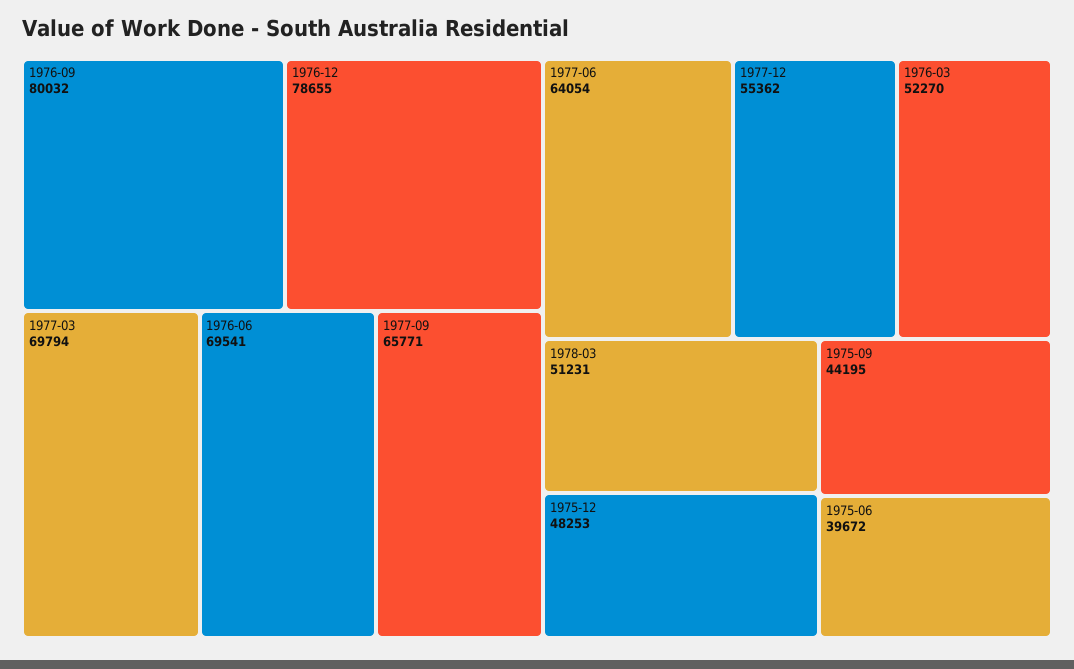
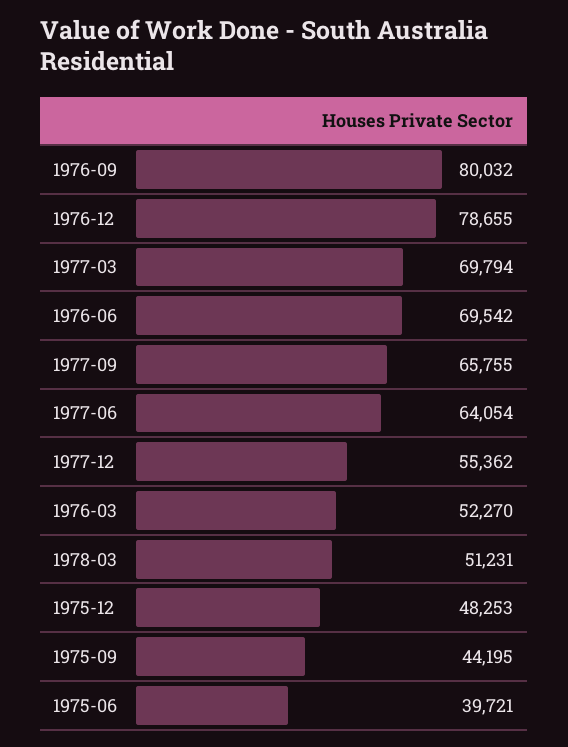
1976-06: 69541 -> 69542
1977-09: 65771 -> 65755
1975-06: 39672 -> 39721

